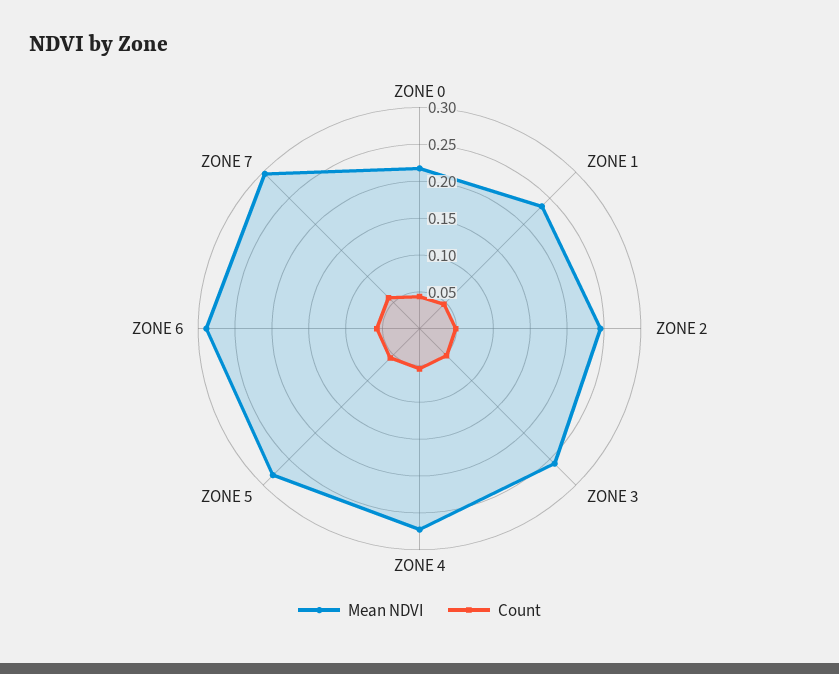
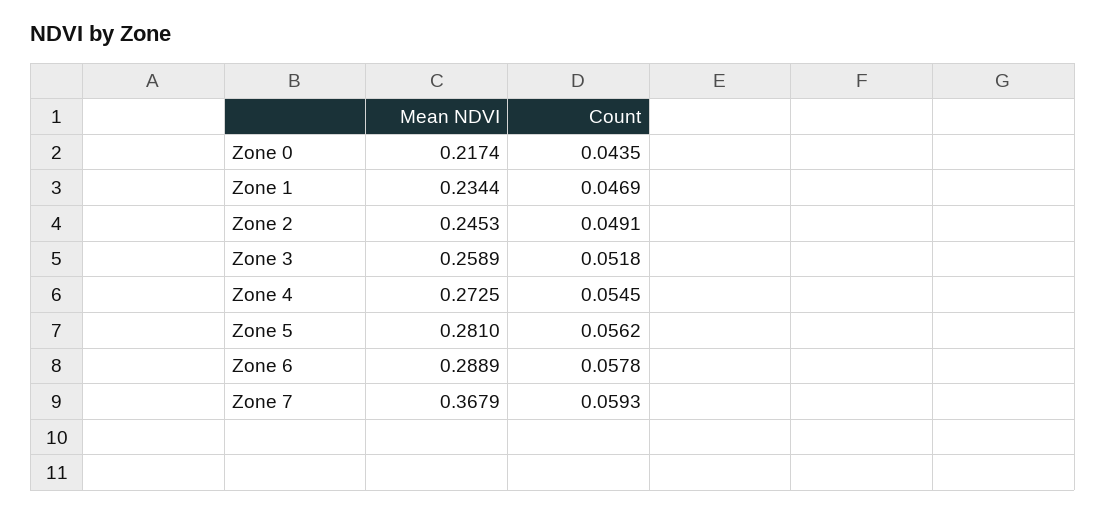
Mean NDVI, ZONE 7: 0.3 -> 0.3679

